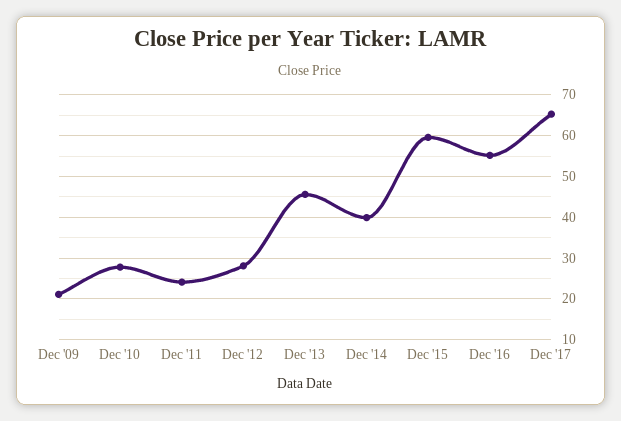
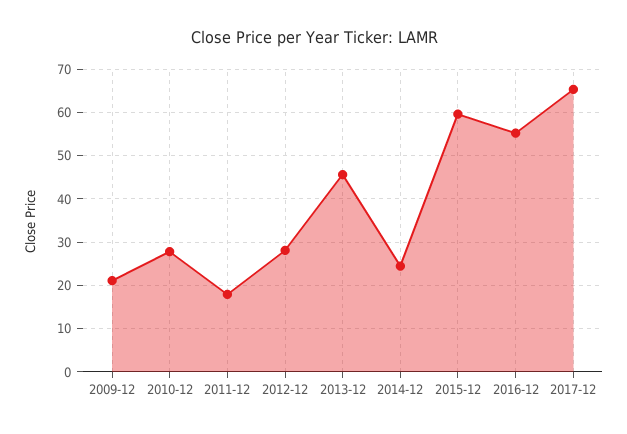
Dec '11: 24 -> 18
Dec '14: 40 -> 24

